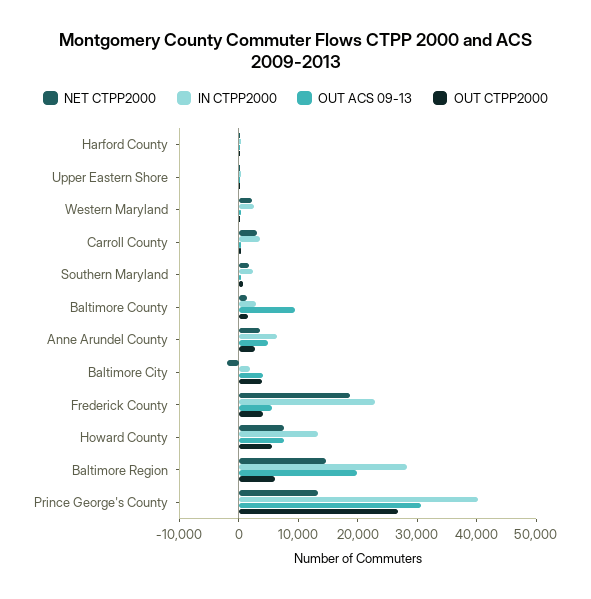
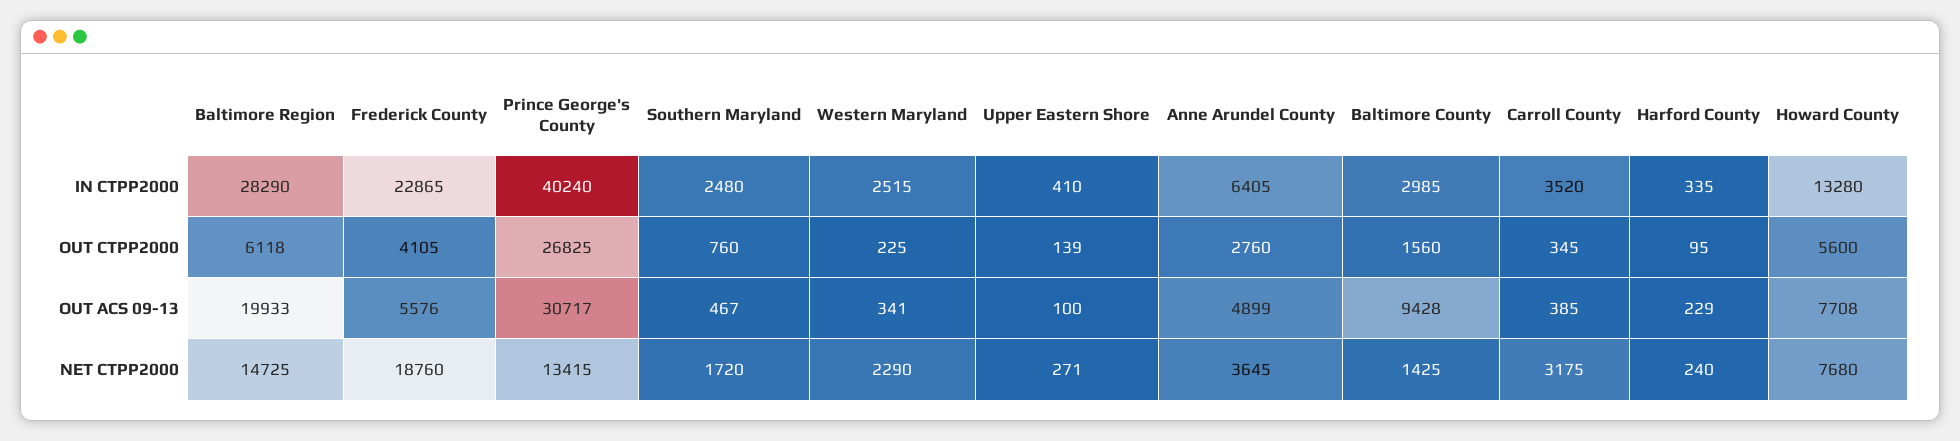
NET CTPP2000, Baltimore City: -2000 -> none
IN CTPP2000, Baltimore City: 2000 -> none
OUT ACS 09-13, Baltimore City: 4000 -> none
OUT CTPP2000, Baltimore City: 4000 -> none

